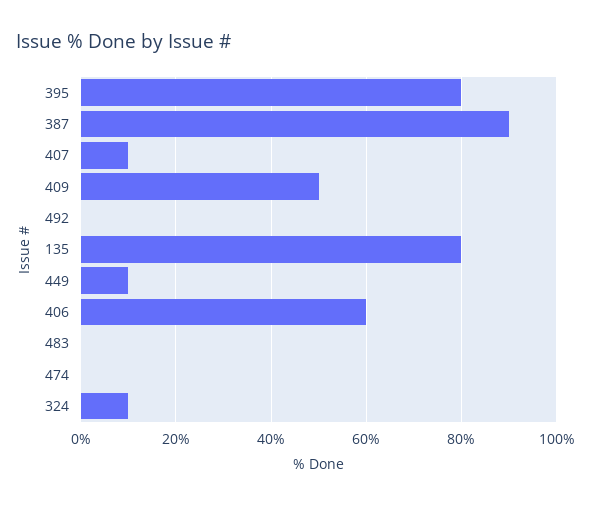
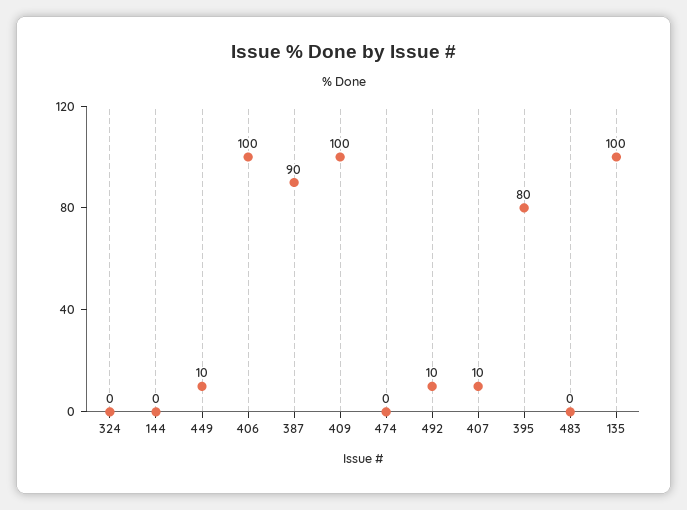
409: 50 -> 100
492: 0 -> 10
135: 80 -> 100
406: 60 -> 100
324: 10 -> 0
144: none -> 0

